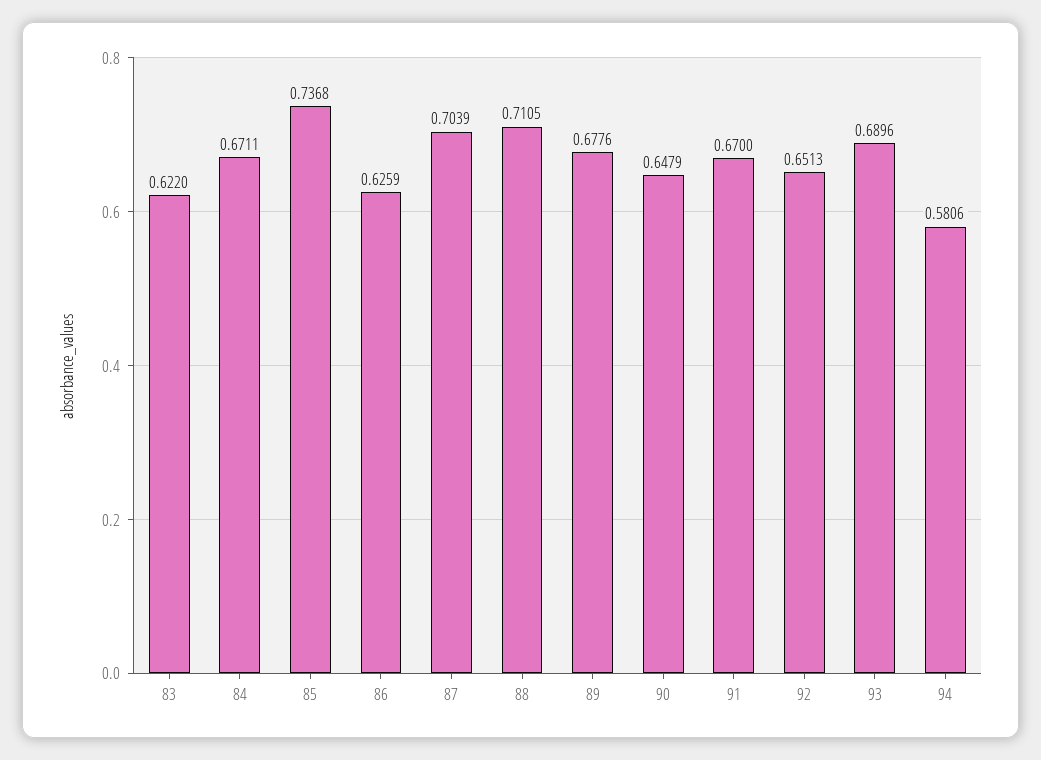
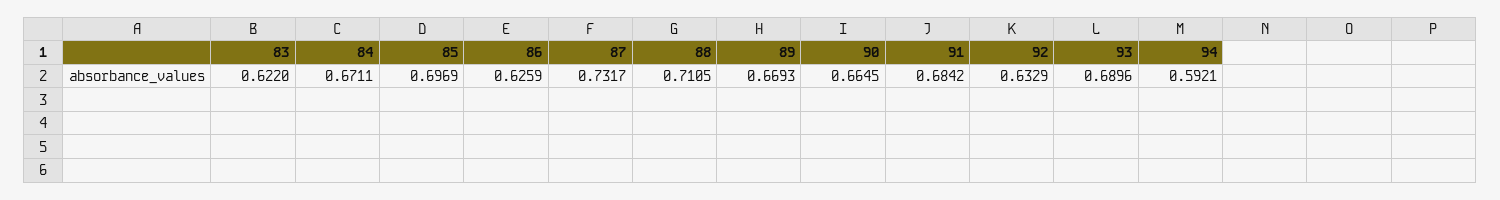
85: 0.7368 -> 0.6969
87: 0.7039 -> 0.7317
89: 0.6776 -> 0.6693
90: 0.6479 -> 0.6645
91: 0.67 -> 0.6842
92: 0.6513 -> 0.6329
94: 0.5806 -> 0.5921

